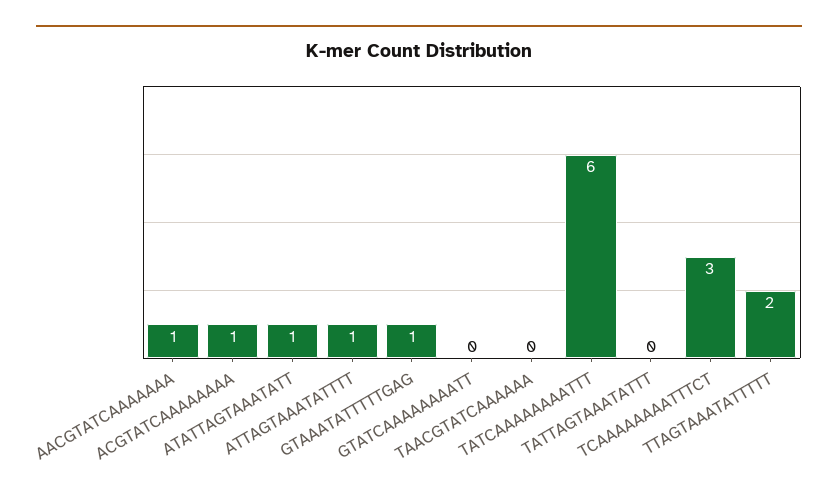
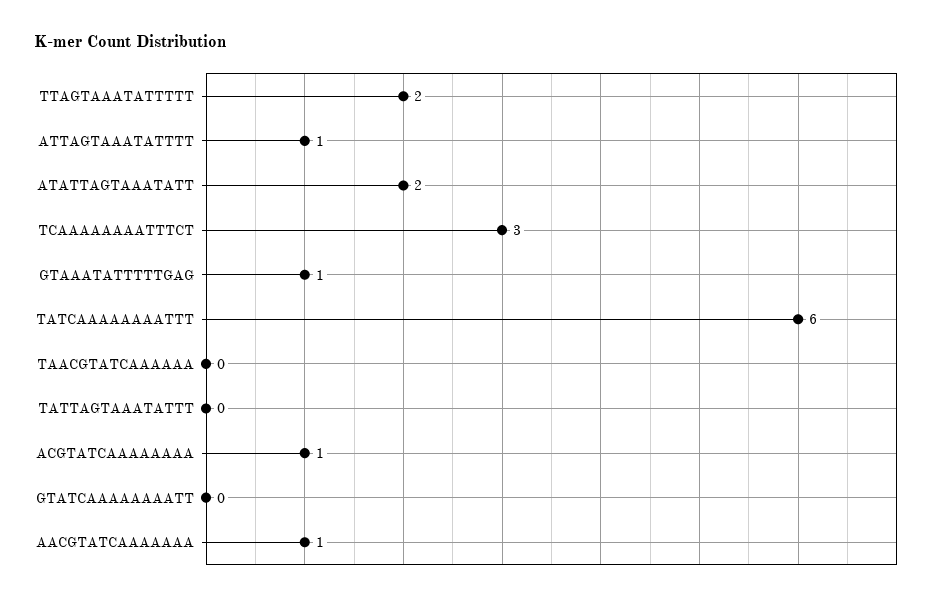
ATATTAGTAAATATT: 1 -> 2

